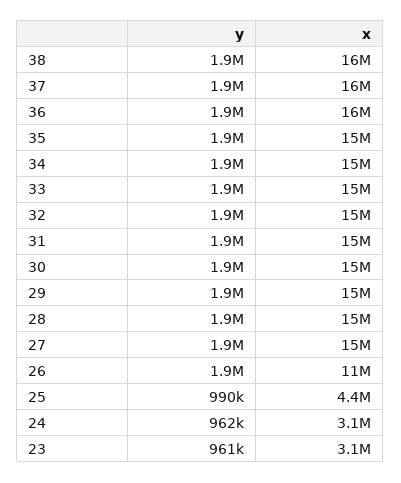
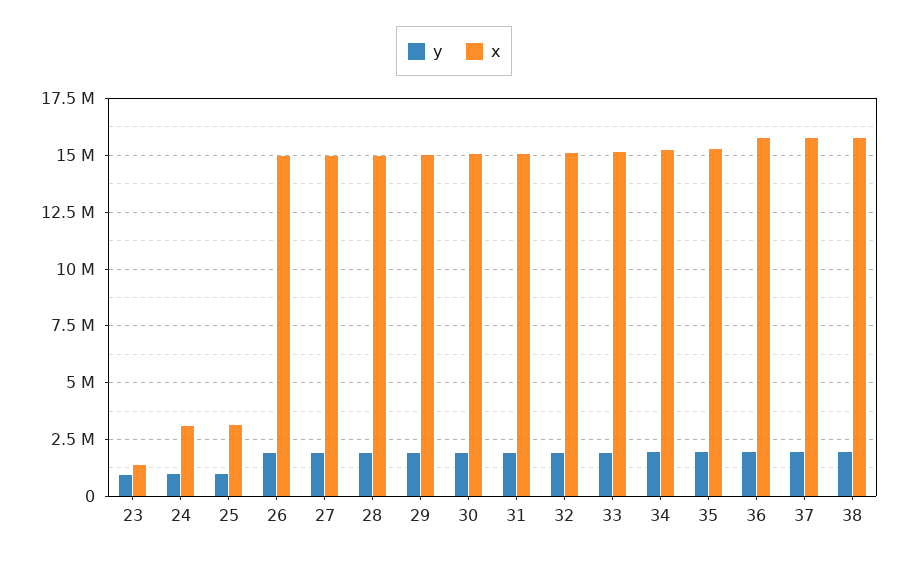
x, 26: 11000000 -> 15000000
x, 25: 4400000 -> 3000000
x, 23: 3100000 -> 1500000

